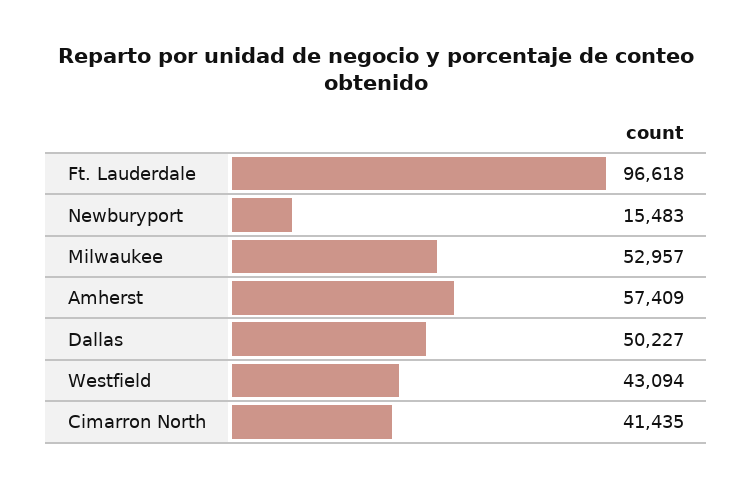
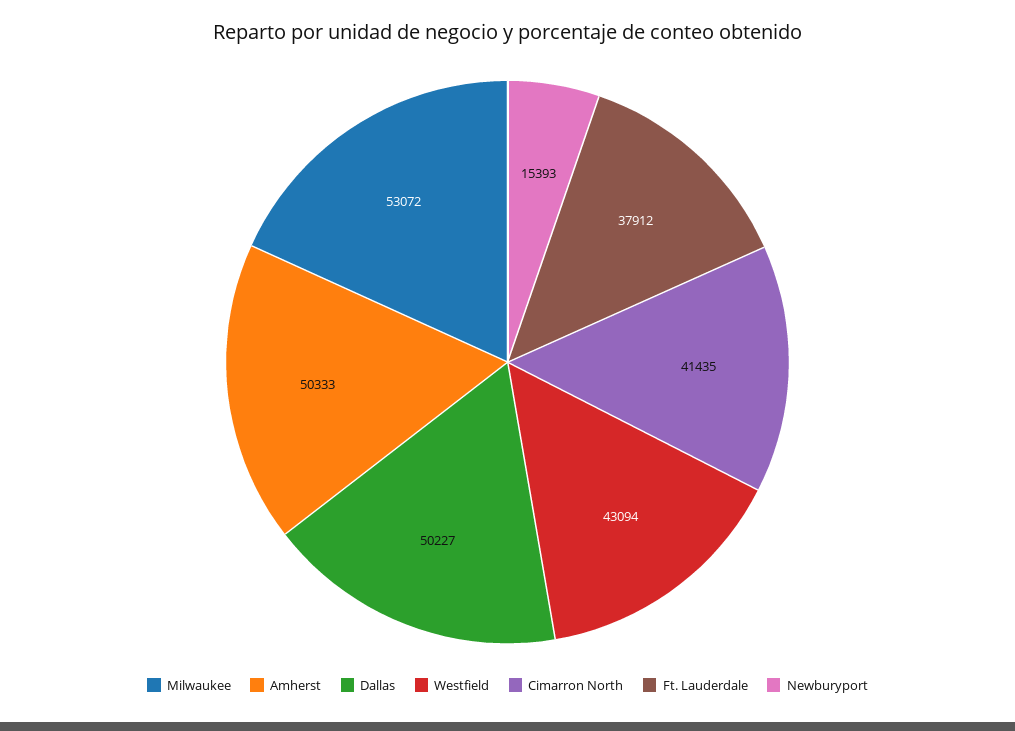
Ft. Lauderdale: 96618 -> 37912
Newburyport: 15483 -> 15393
Milwaukee: 52957 -> 53072
Amherst: 57409 -> 50333

